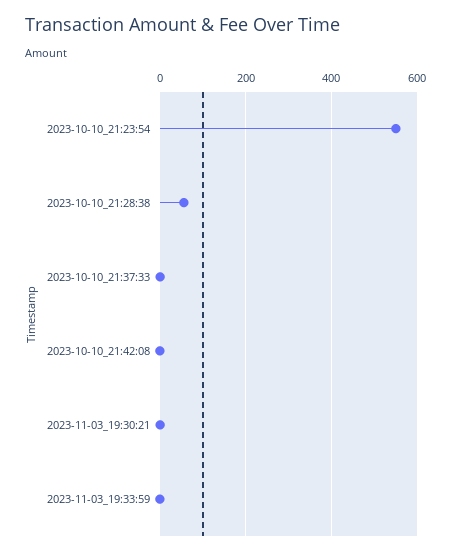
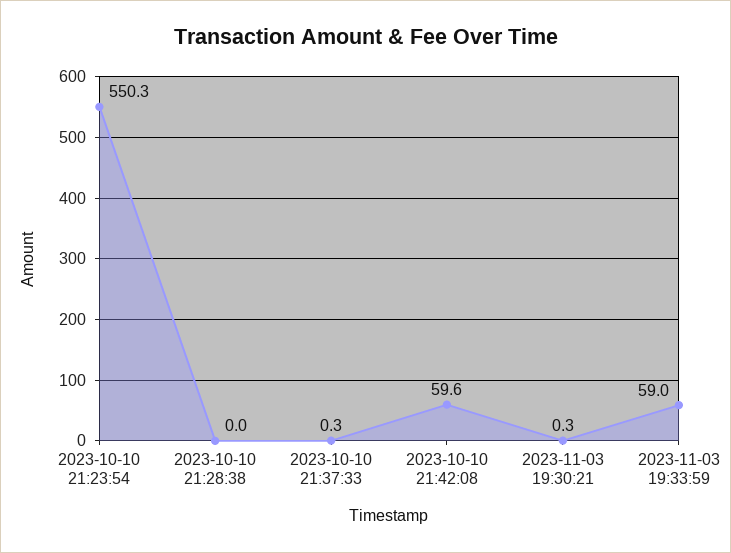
2023-10-10_21:28:38: 60 -> 0
2023-10-10_21:42:08: 0 -> 59.6
2023-11-03_19:33:59: 0 -> 59

